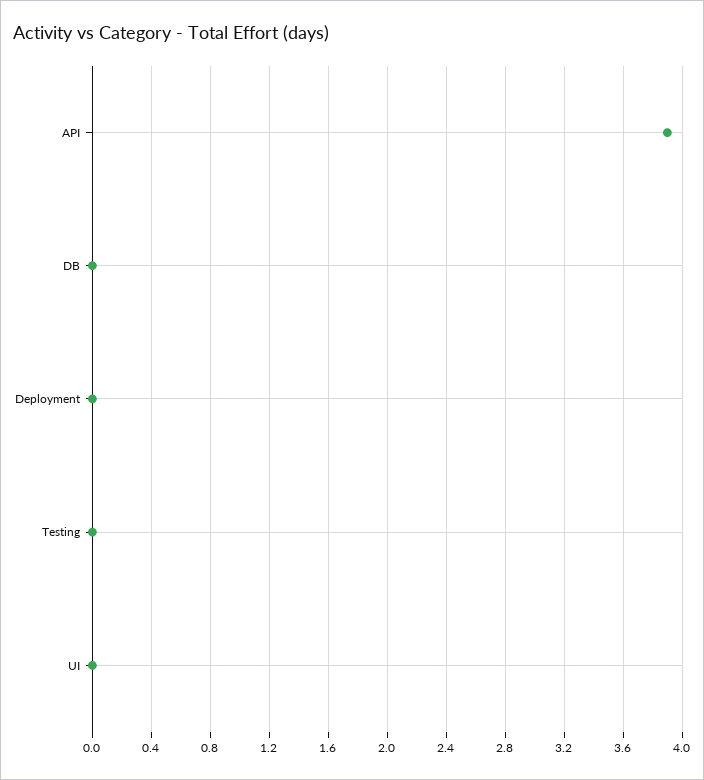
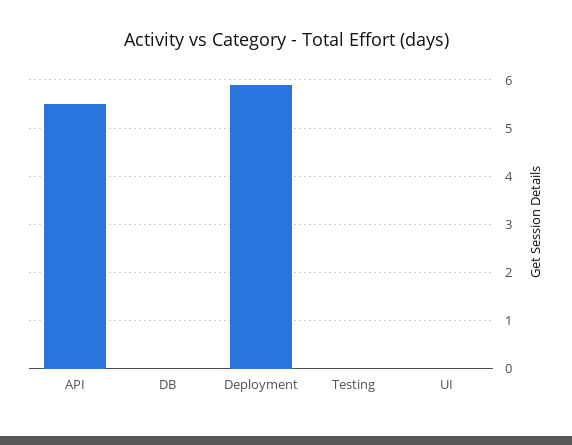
API: 3.9 -> 5.5
Deployment: 0 -> 6

